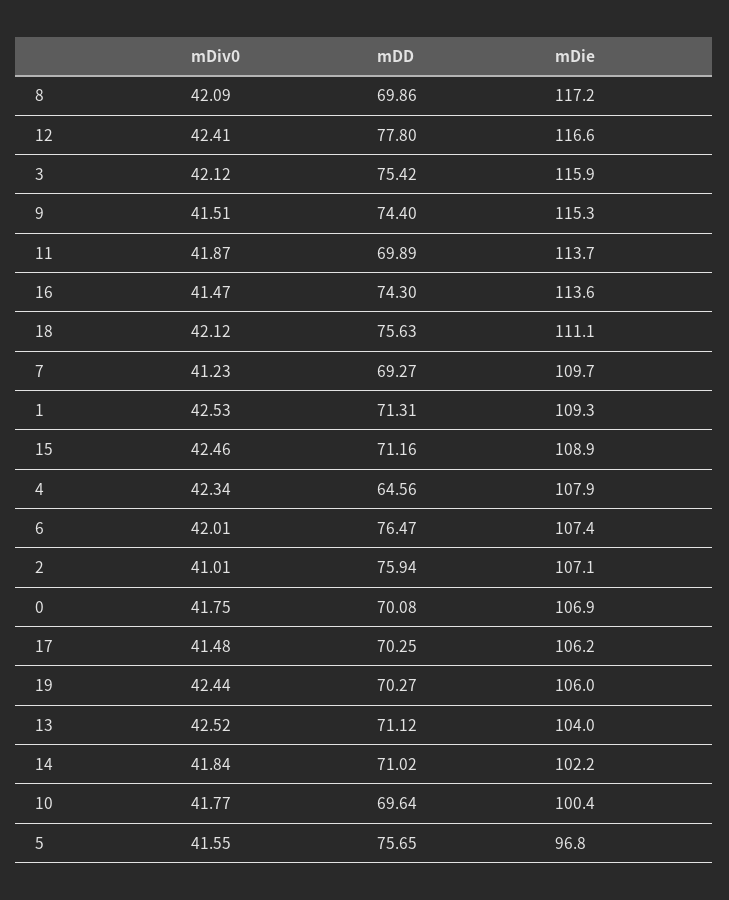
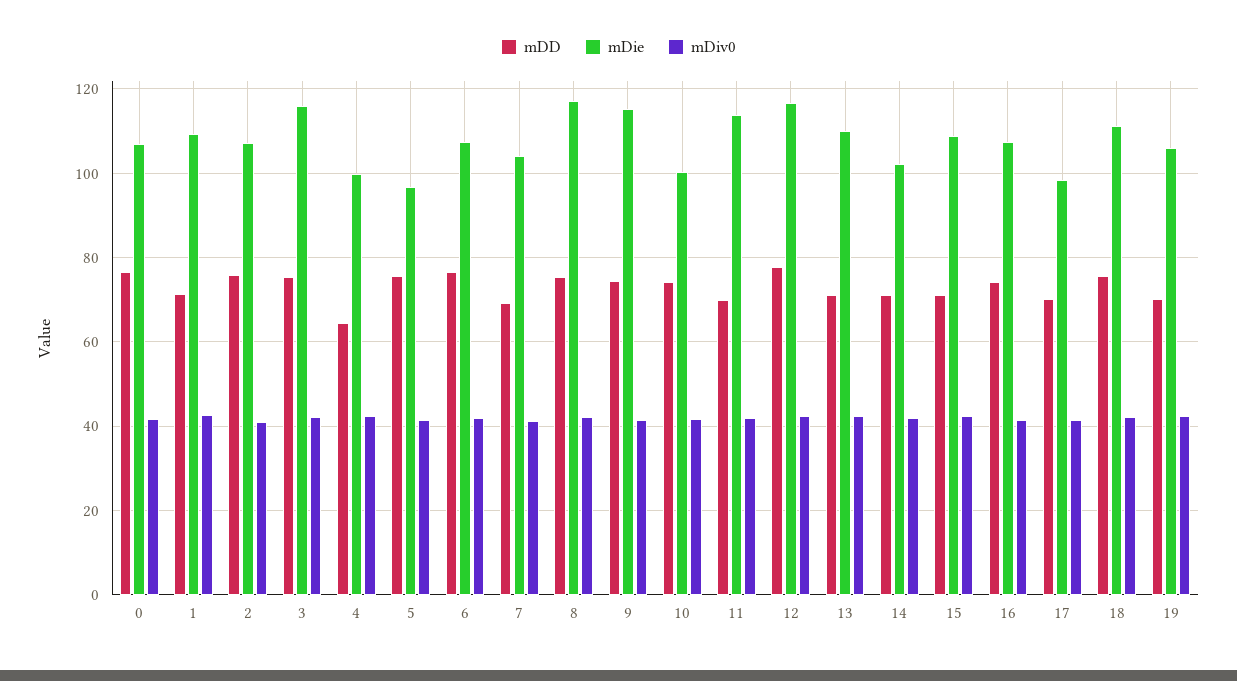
mDD, 8: 69.86 -> 76
mDie, 16: 113.6 -> 108
mDie, 7: 109.7 -> 104
mDie, 4: 107.9 -> 100
mDD, 0: 70.08 -> 76
mDie, 17: 106.2 -> 98
mDie, 13: 104 -> 110
mDD, 10: 69.64 -> 74

